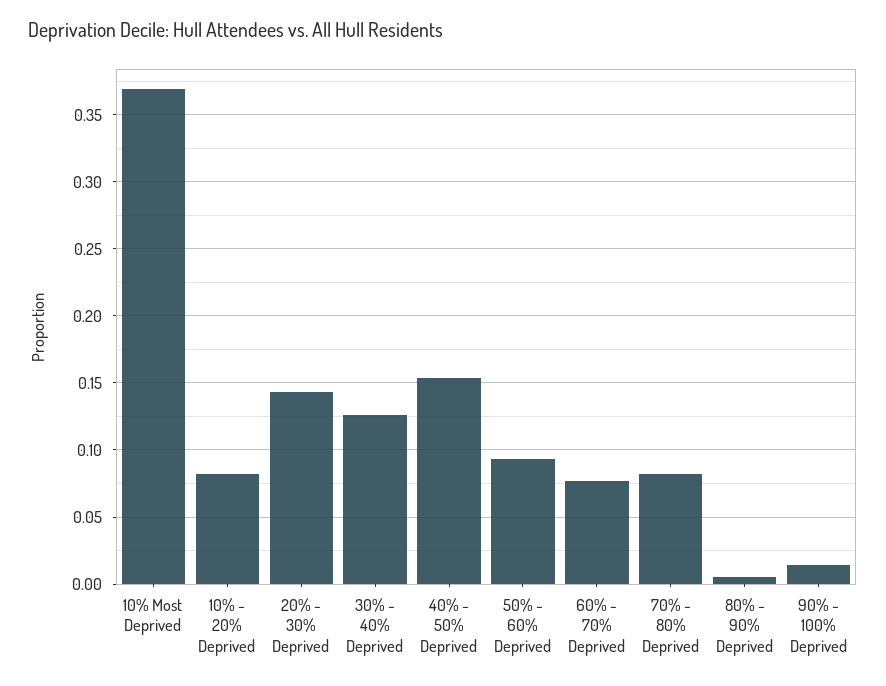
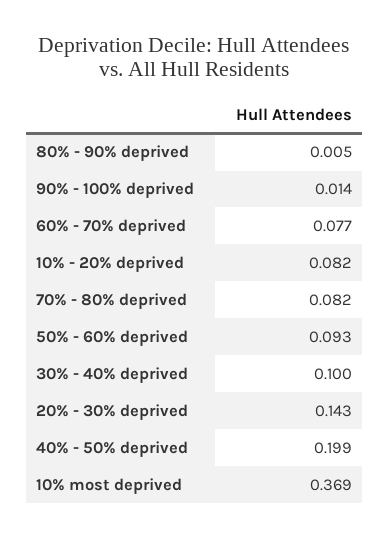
30% - 40% Deprived: 0.125 -> 0.1
40% - 50% Deprived: 0.155 -> 0.199

